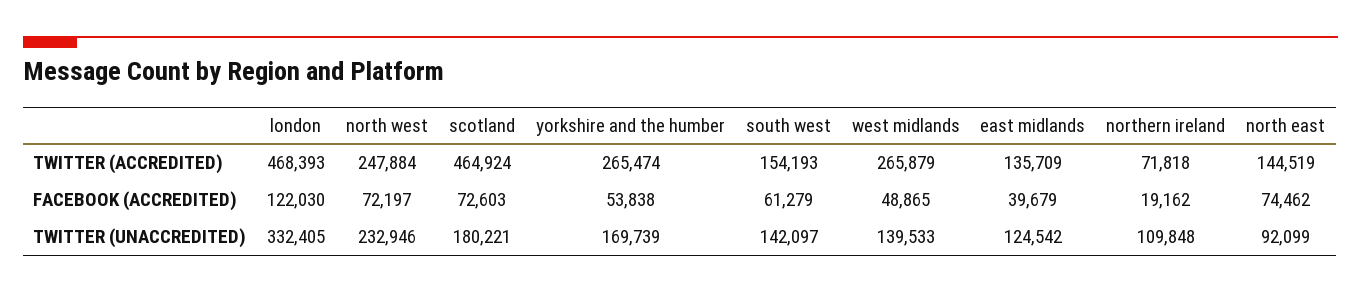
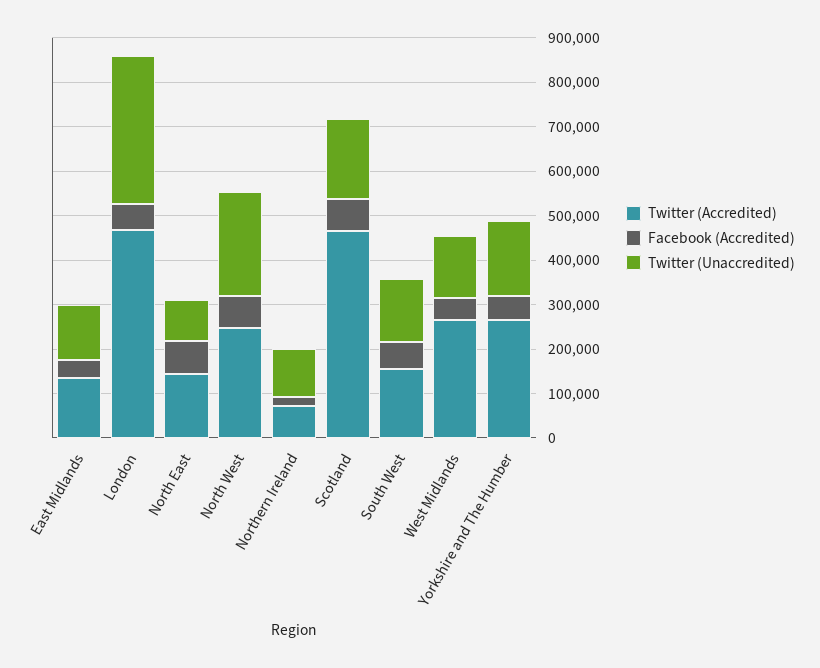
FACEBOOK (ACCREDITED), london: 122030 -> 60000

